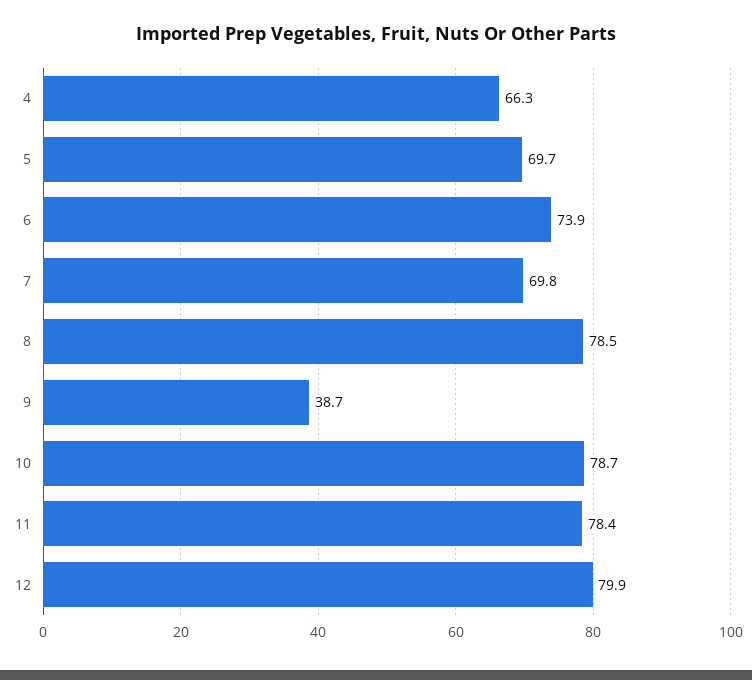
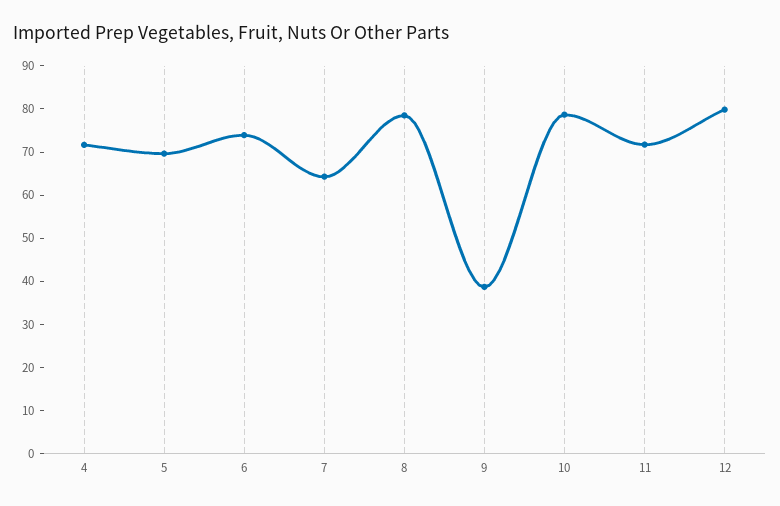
4: 66.3 -> 72
7: 69.8 -> 64
11: 78.4 -> 72

